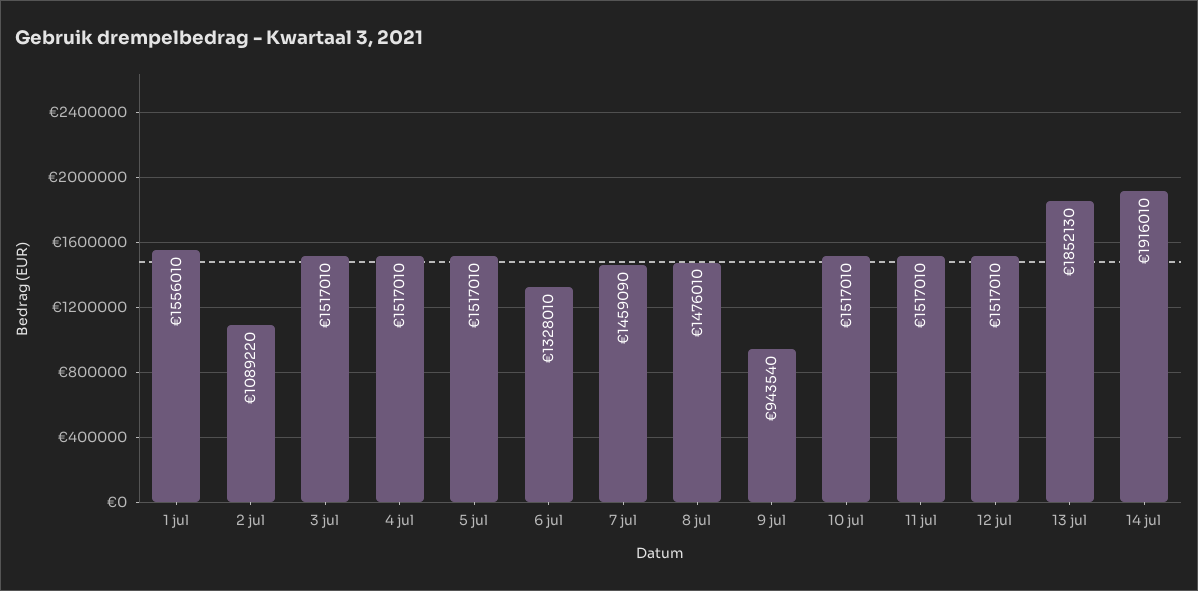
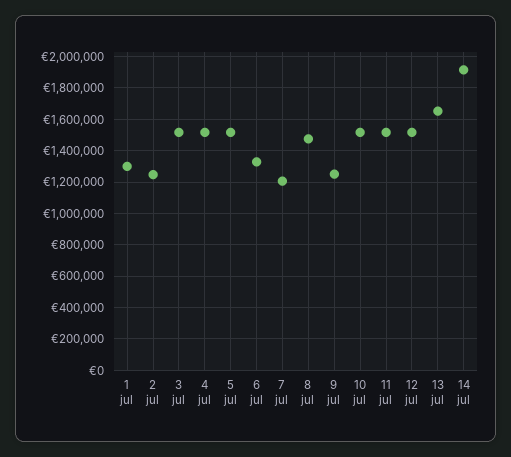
1 jul: 1556010 -> 1300000
2 jul: 1089220 -> 1250000
7 jul: 1459090 -> 1200000
9 jul: 943540 -> 1250000
13 jul: 1852130 -> 1650000

